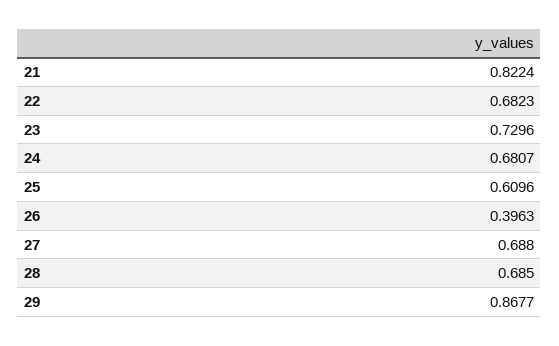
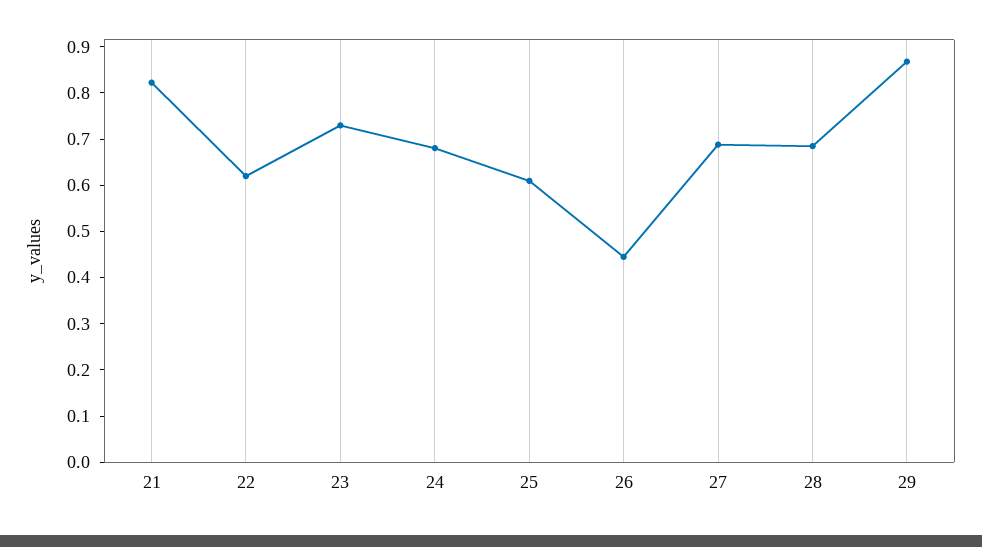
22: 0.6823 -> 0.62
26: 0.3963 -> 0.44

